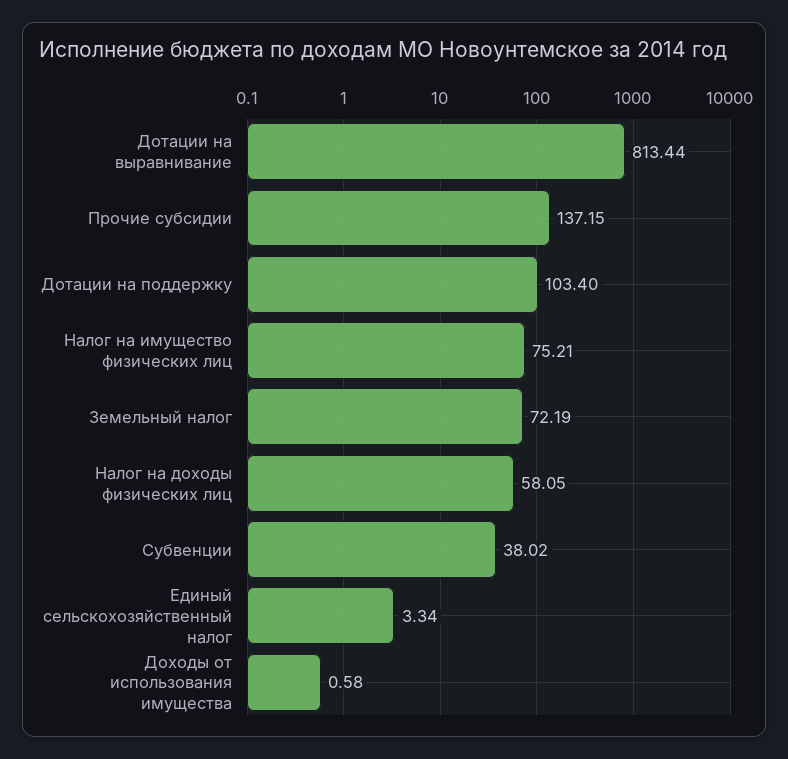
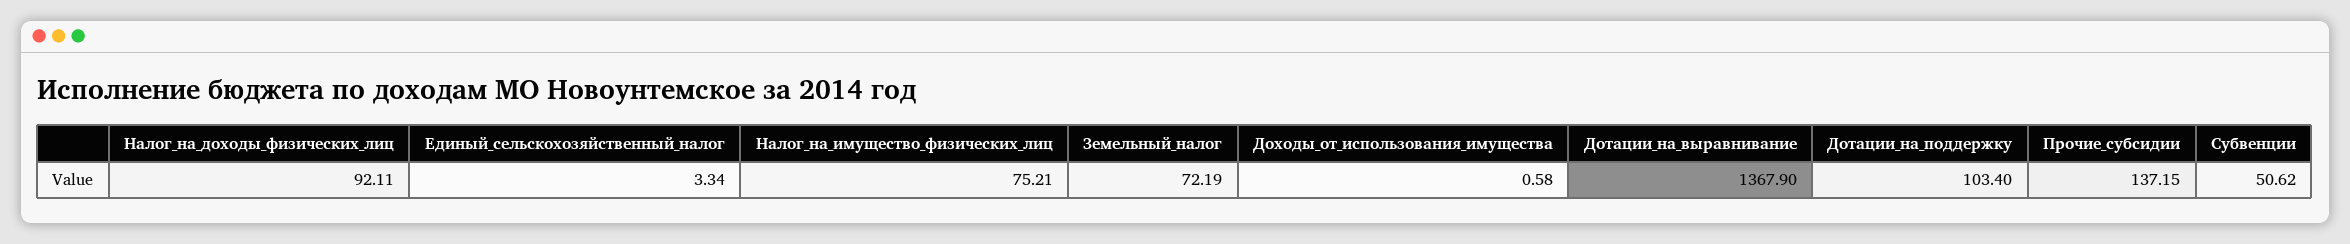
Дотации на выравнивание: 813.44 -> 1367.9
Налог на доходы физических лиц: 58.05 -> 92.11
Субвенции: 38.02 -> 50.62

